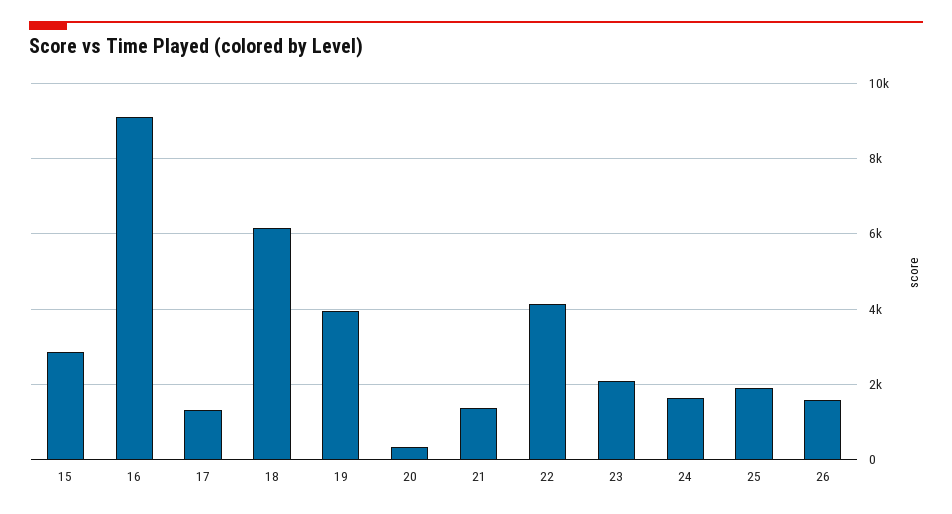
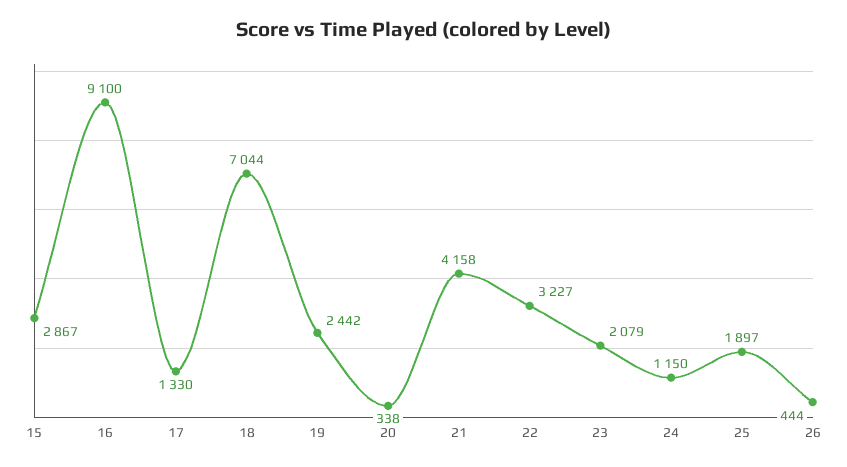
18: 6200 -> 7044
19: 4000 -> 2442
21: 1400 -> 4158
22: 4200 -> 3227
24: 1600 -> 1150
26: 1600 -> 444

